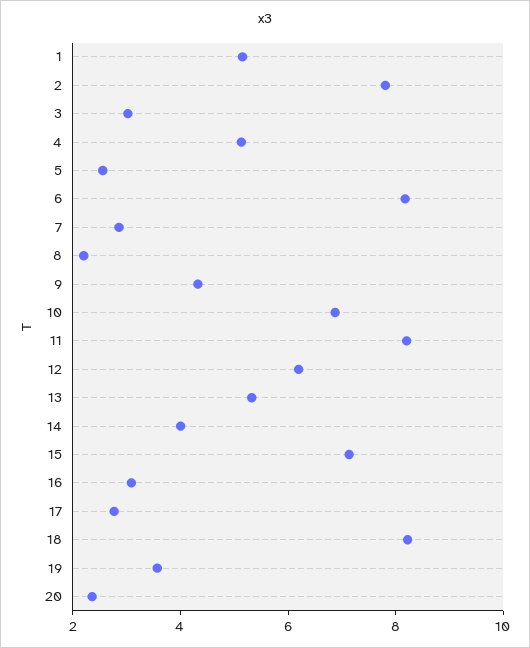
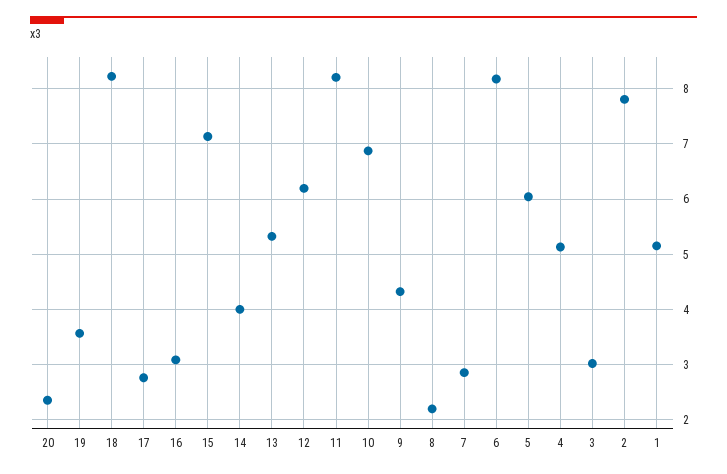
5: 2.5 -> 6

